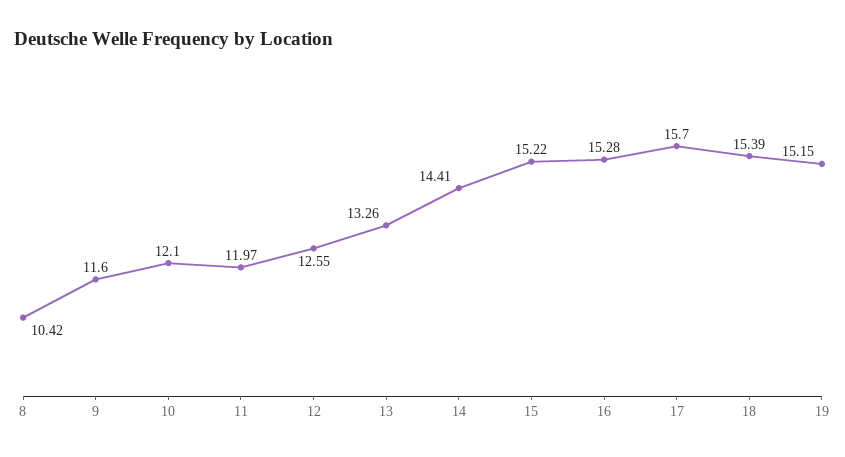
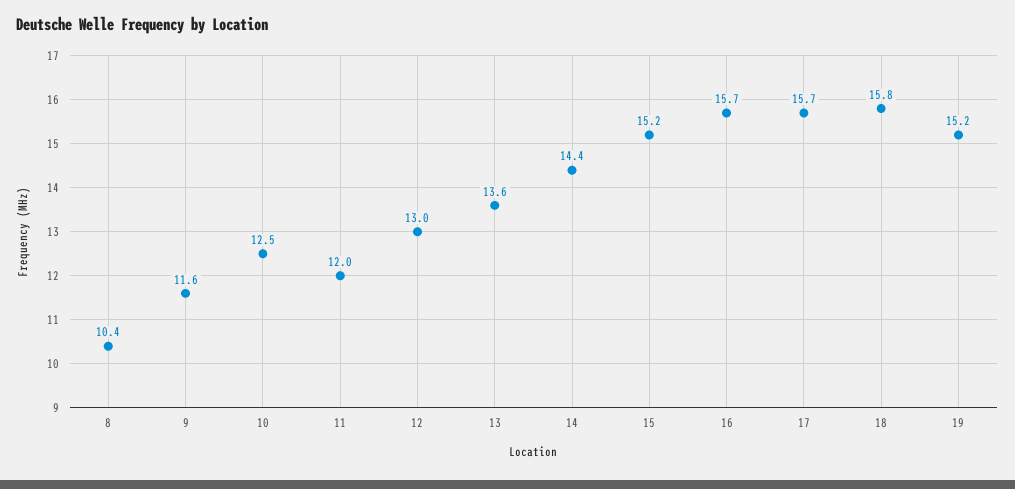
10: 12.1 -> 12.5
12: 12.55 -> 13
13: 13.26 -> 13.6
16: 15.28 -> 15.7
18: 15.39 -> 15.8

